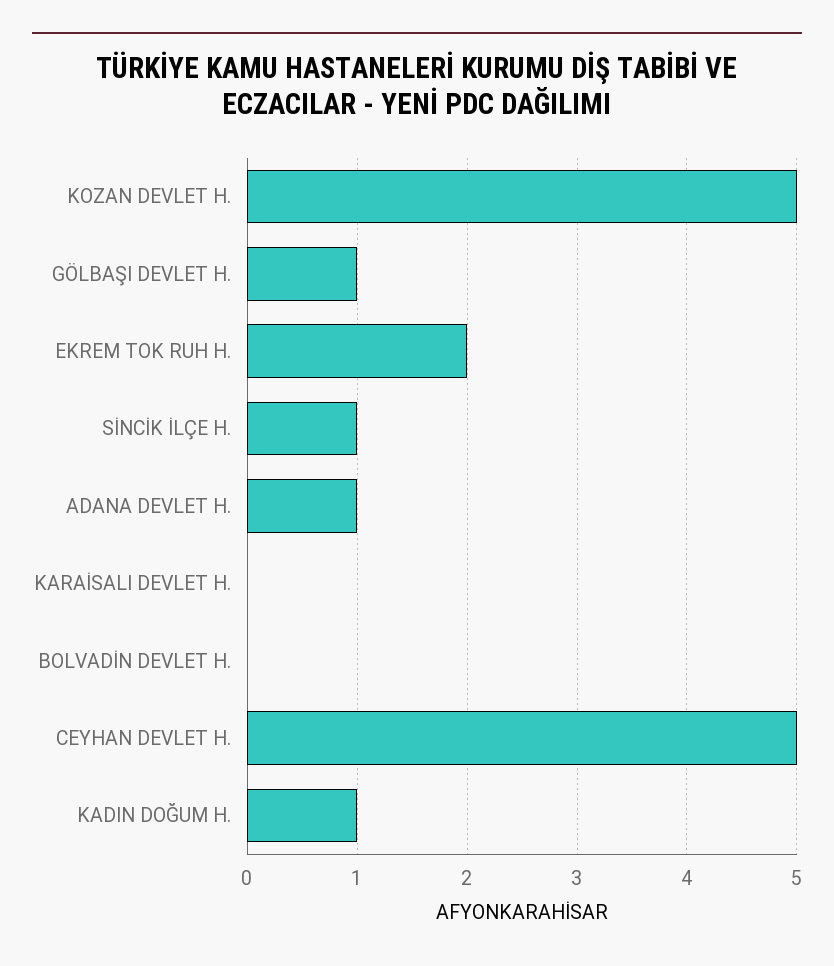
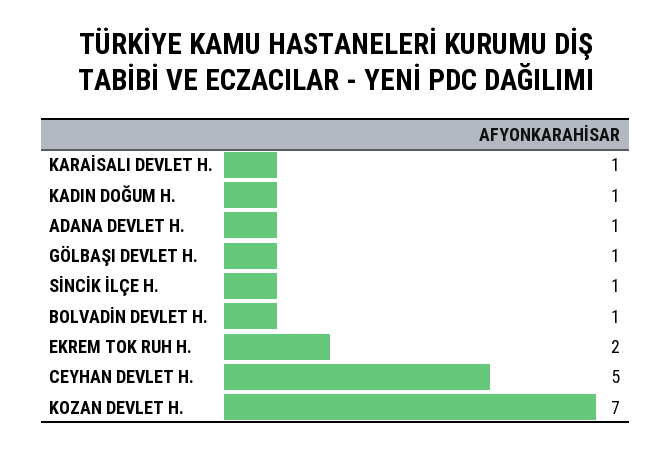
KOZAN DEVLET H.: 5 -> 7
KARAİSALI DEVLET H.: 0 -> 1
BOLVADİN DEVLET H.: 0 -> 1

